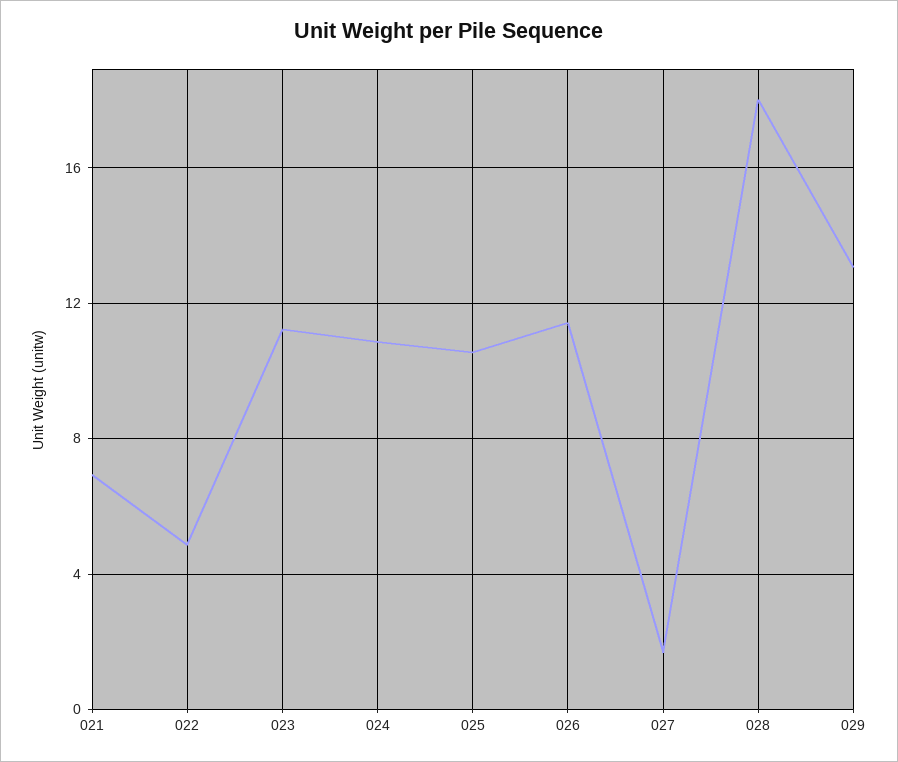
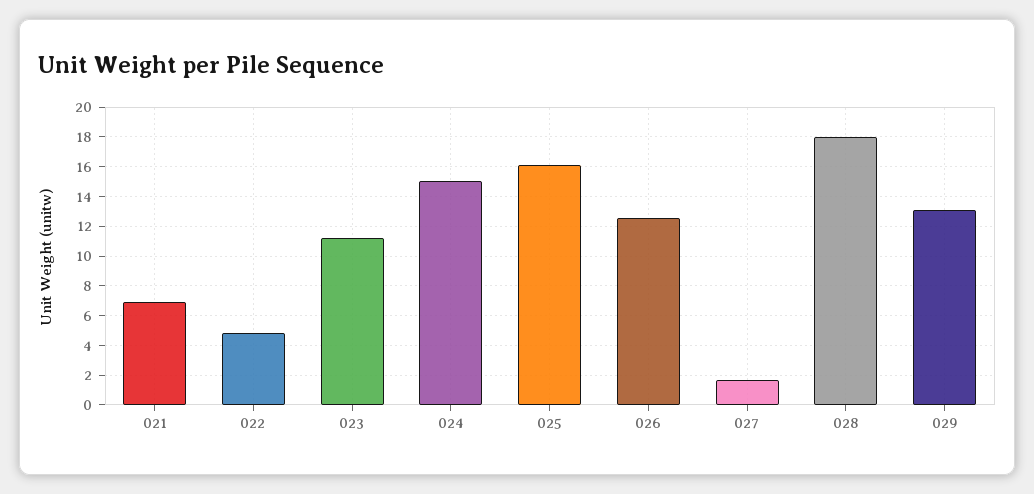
024: 11 -> 15
025: 10.5 -> 16
026: 11.5 -> 12.5

